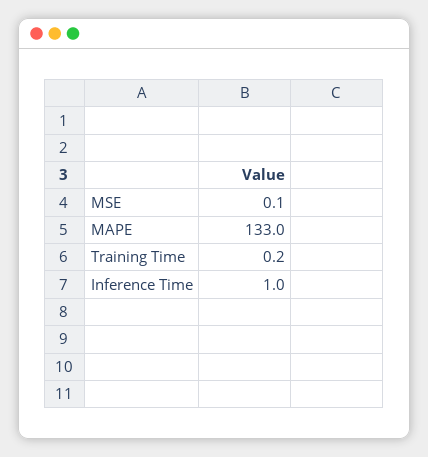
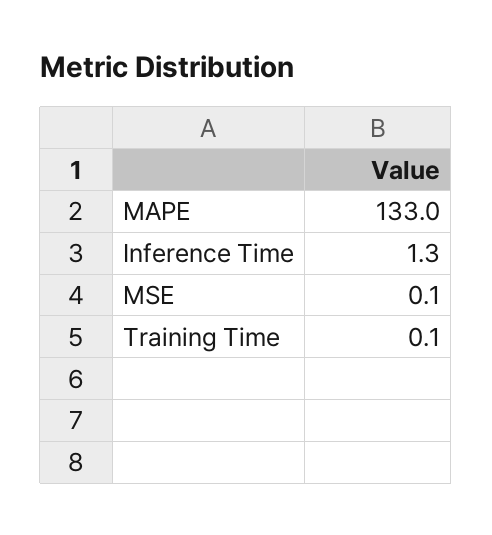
Training Time: 0.2 -> 0.1
Inference Time: 1 -> 1.3

